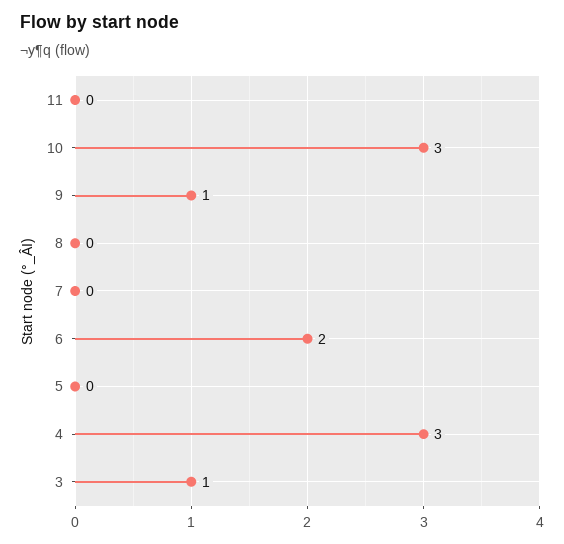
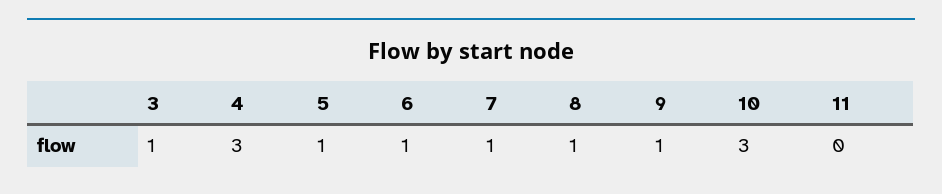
8: 0 -> 1
7: 0 -> 1
6: 2 -> 1
5: 0 -> 1

